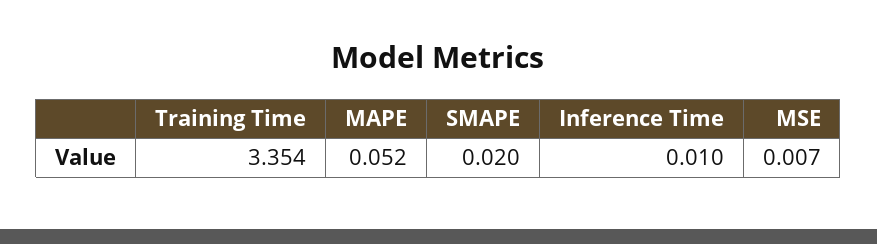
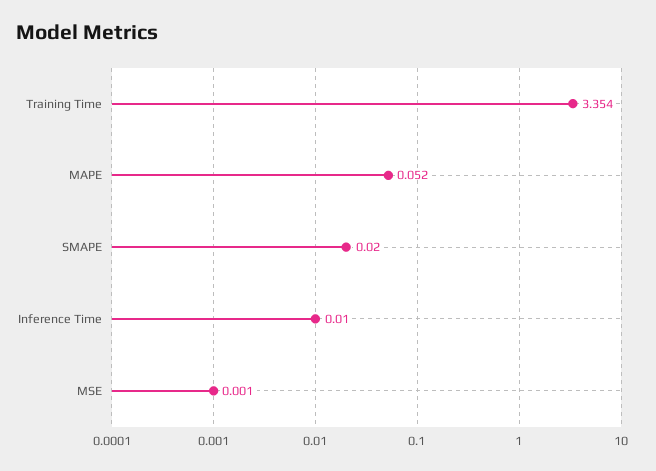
MSE: 0.007 -> 0.001

